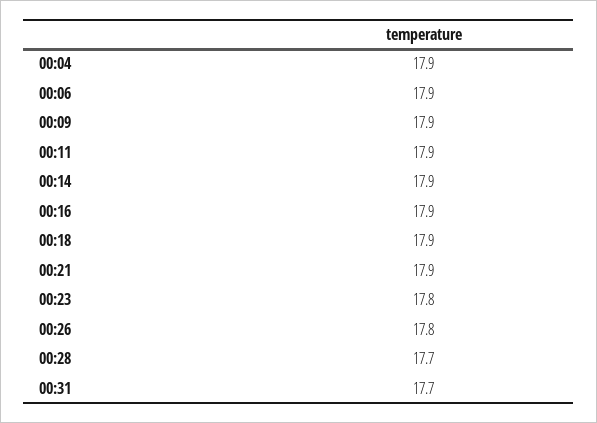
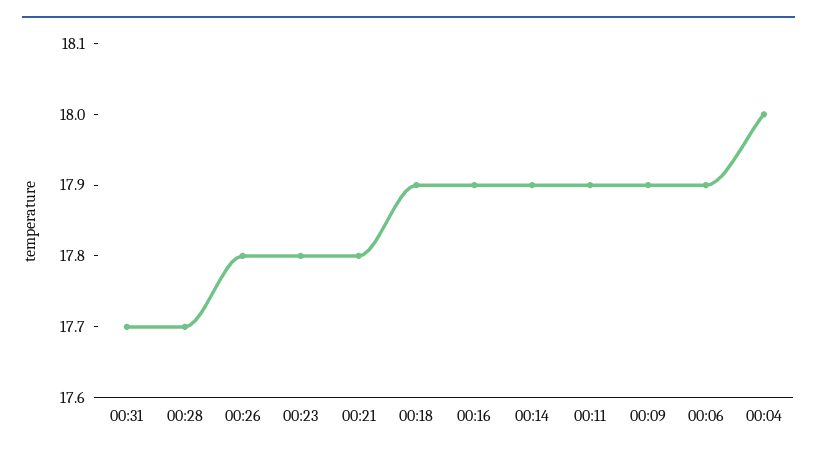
00:04: 17.9 -> 18
00:21: 17.9 -> 17.8

